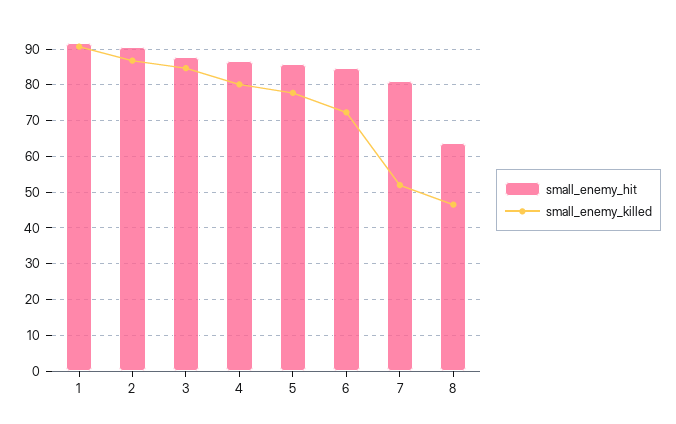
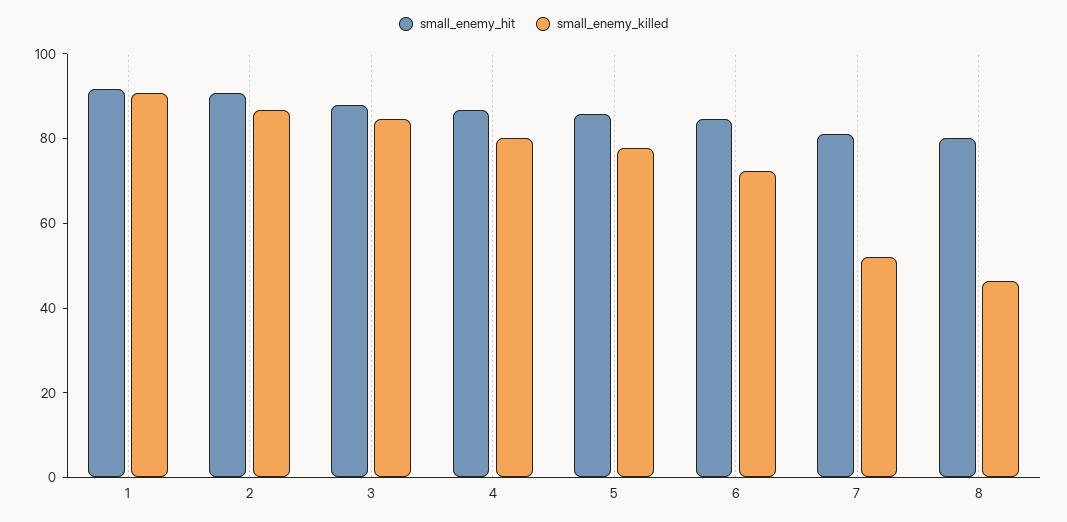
small_enemy_hit, 8: 64 -> 80

